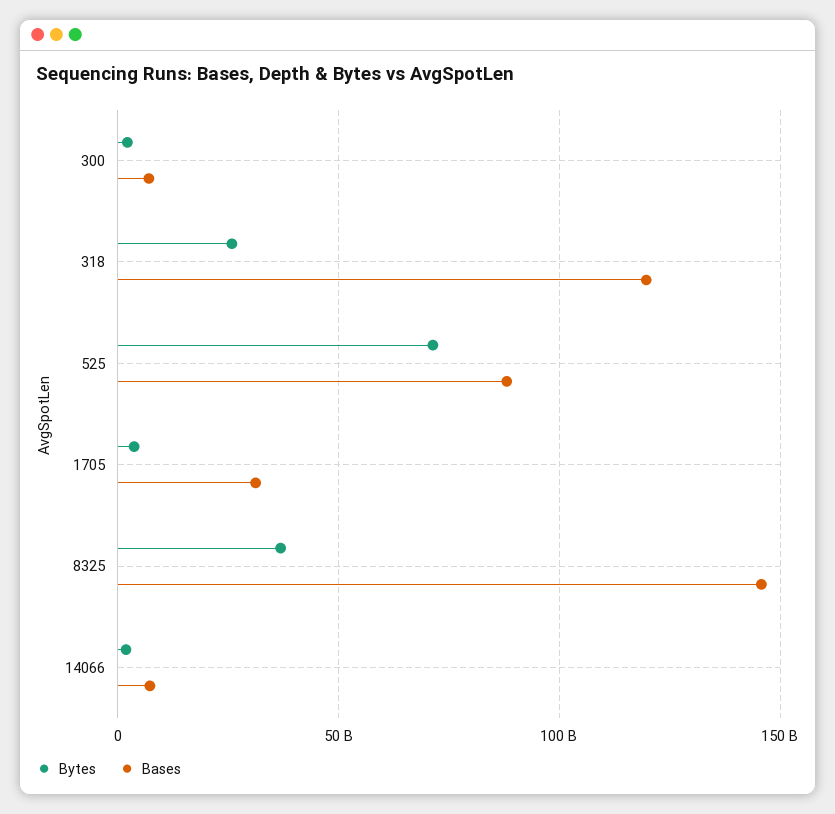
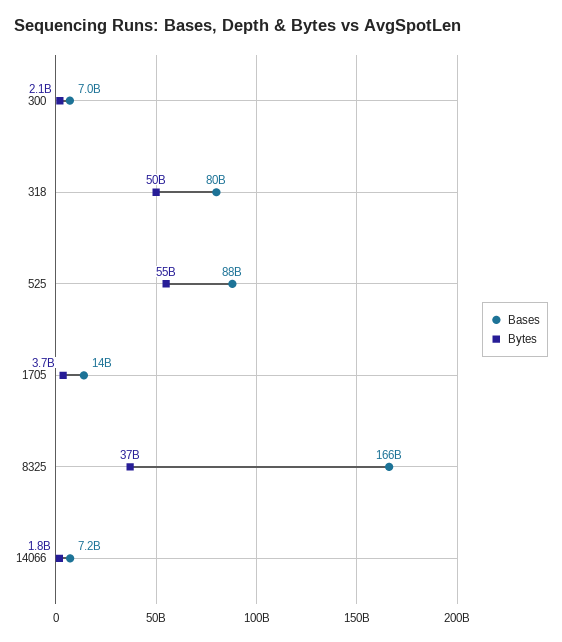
Bytes, 318: 25000000000 -> 50000000000
Bases, 318: 120000000000 -> 80000000000
Bytes, 525: 70000000000 -> 55000000000
Bases, 1705: 30000000000 -> 14000000000
Bases, 8325: 145000000000 -> 166000000000

